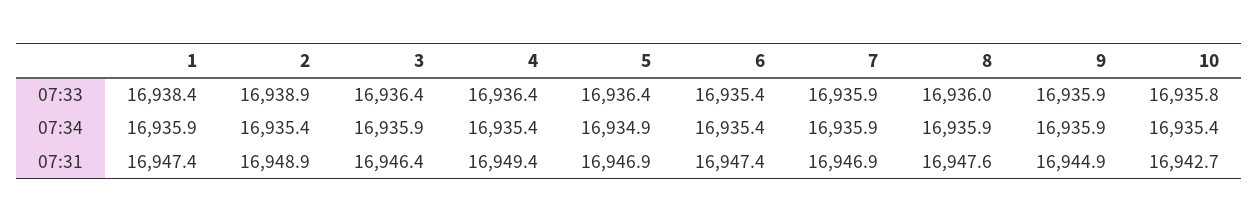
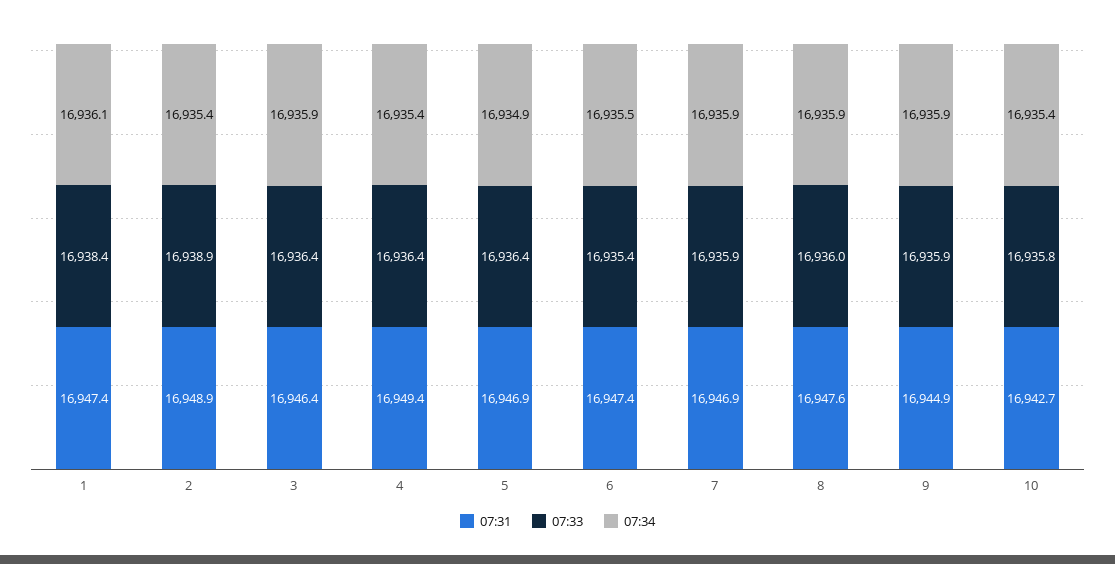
07:34, 1: 16935.9 -> 16936.1
07:34, 6: 16935.4 -> 16935.5

